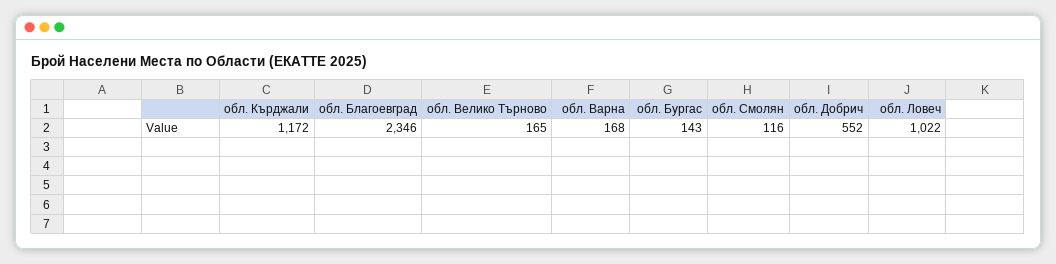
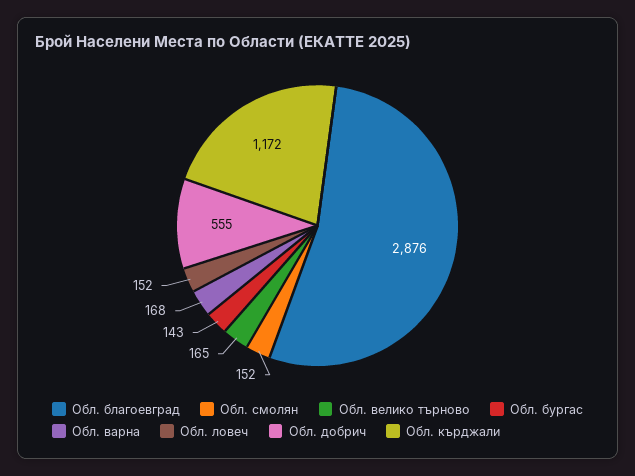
обл. Благоевград: 2346 -> 2876
обл. Смолян: 116 -> 152
обл. Добрич: 552 -> 555
обл. Ловеч: 1022 -> 152

